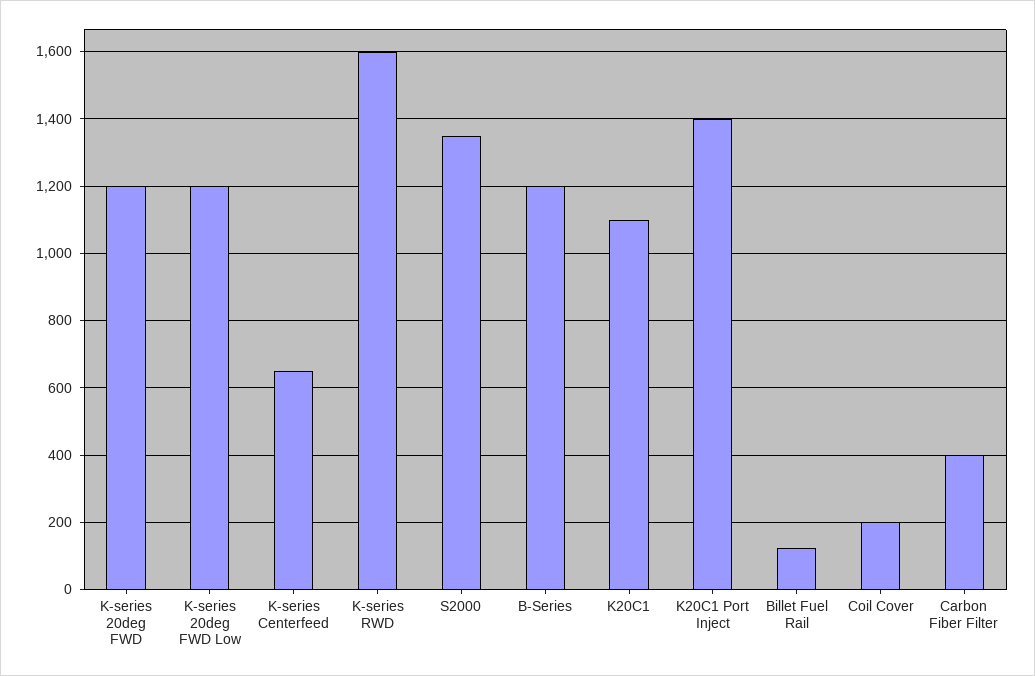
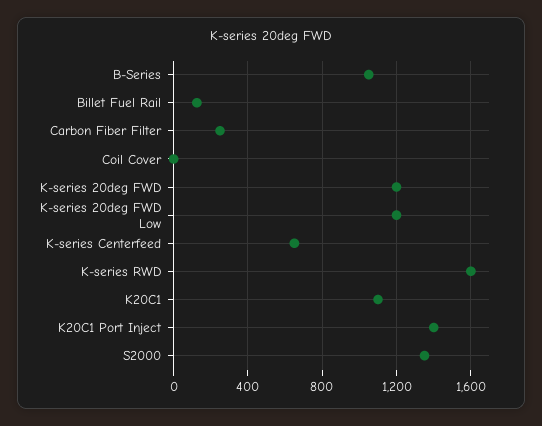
B-Series: 1200 -> 1050
Coil Cover: 200 -> 0
Carbon Fiber Filter: 400 -> 250

